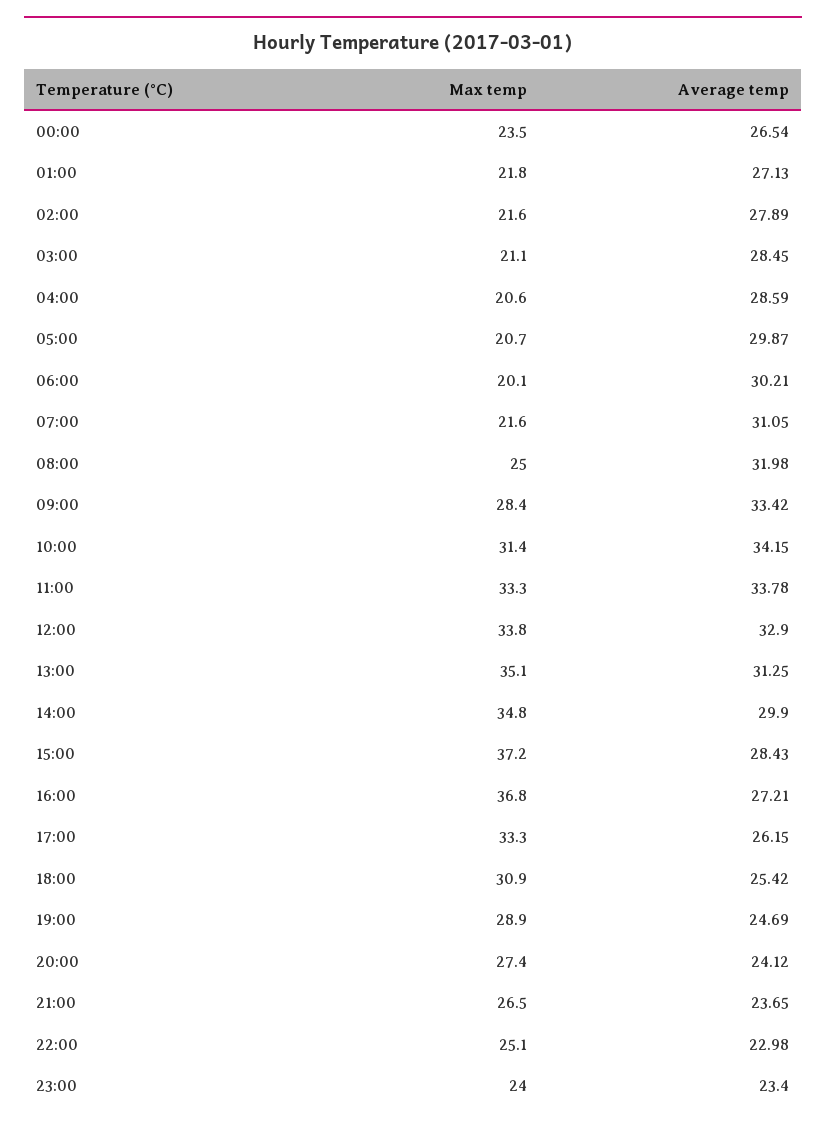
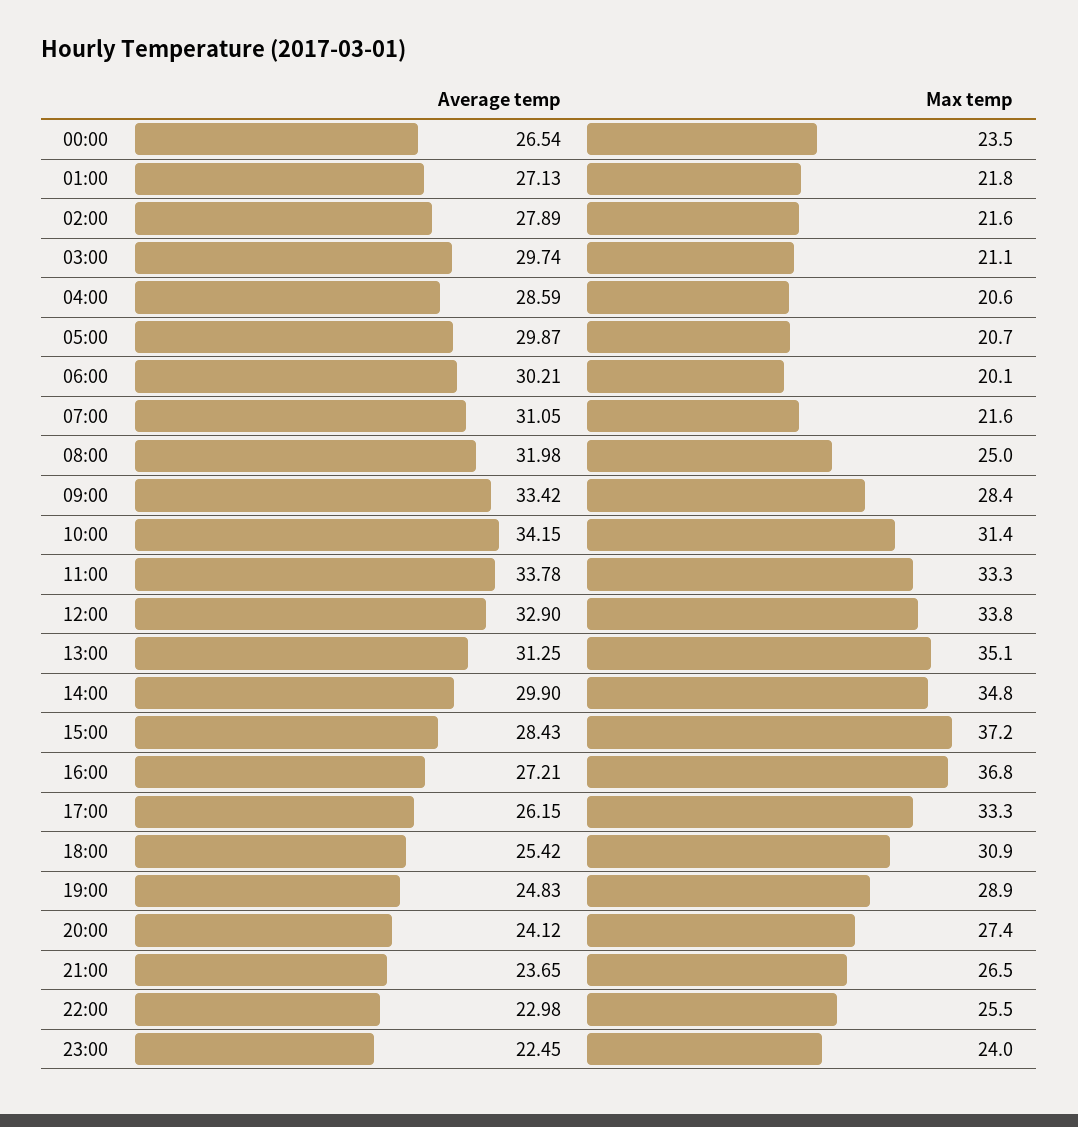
Average temp, 03:00: 28.45 -> 29.74
Average temp, 19:00: 24.69 -> 24.83
Max temp, 22:00: 25.1 -> 25.5
Average temp, 23:00: 23.4 -> 22.45

